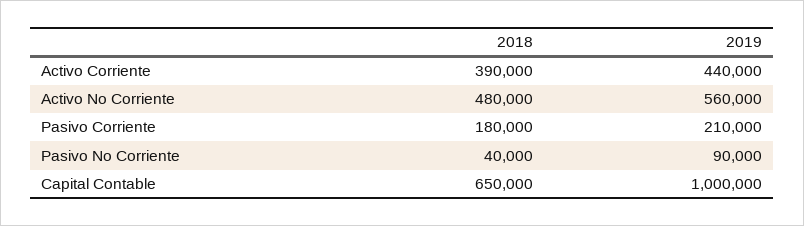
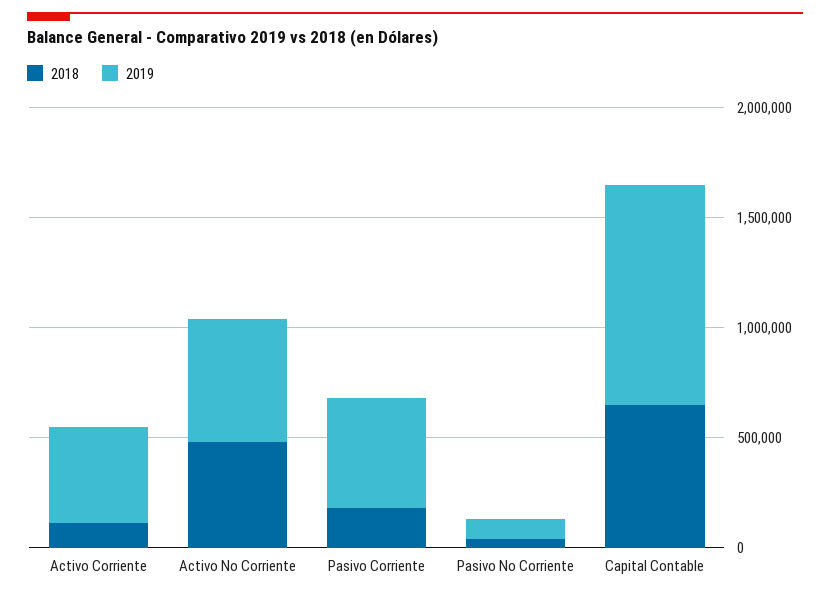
2018, Activo Corriente: 390000 -> 100000
2019, Pasivo Corriente: 210000 -> 500000

